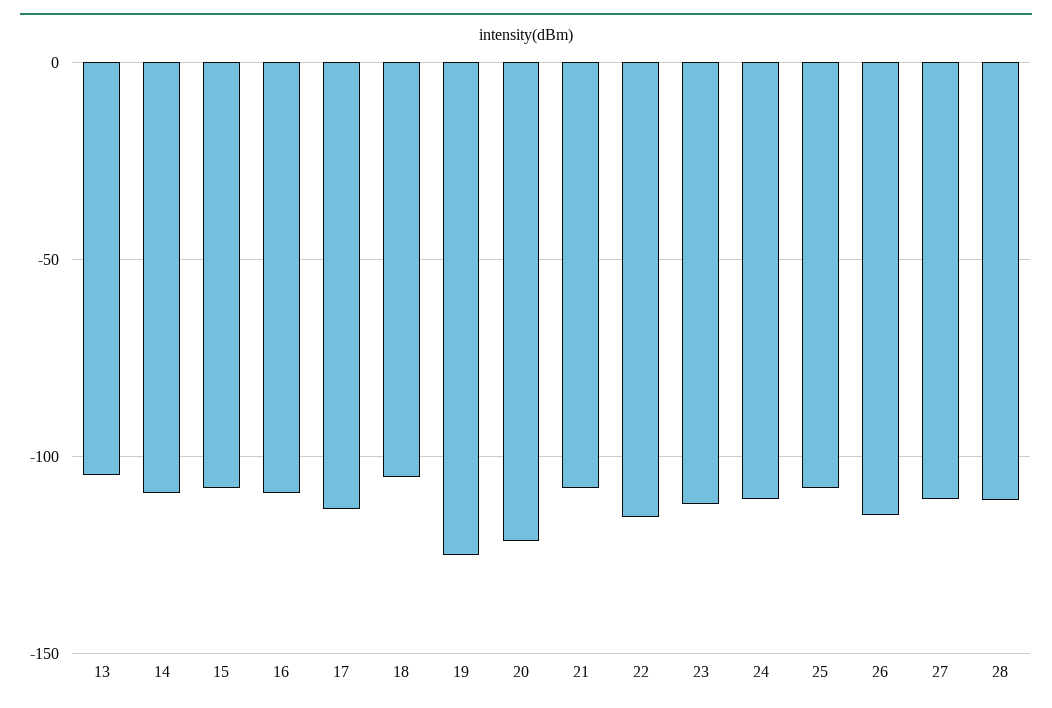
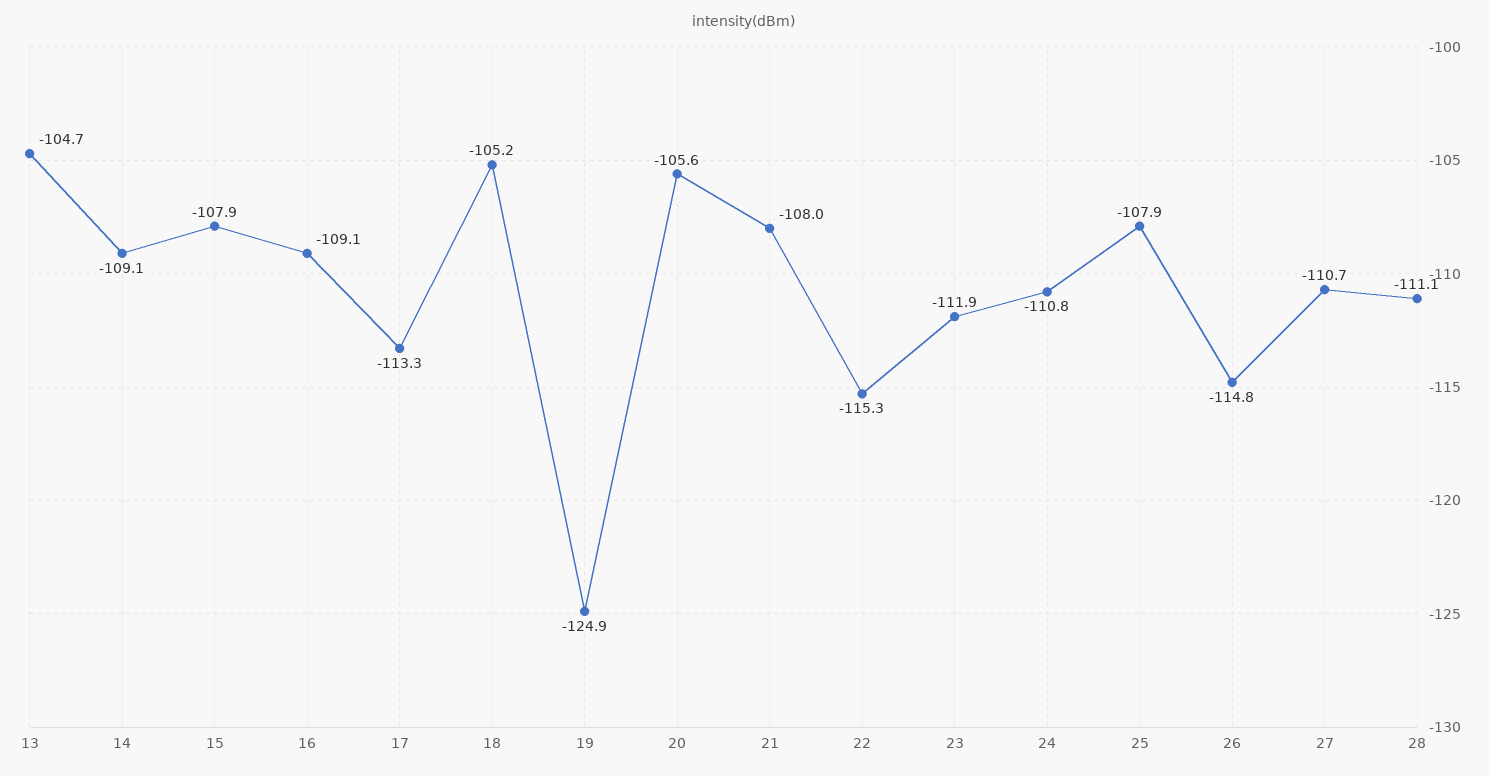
20: -120 -> -105.6

